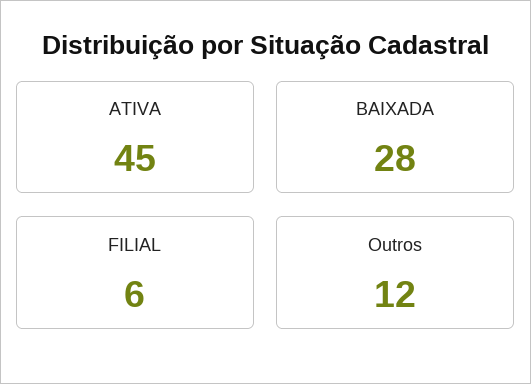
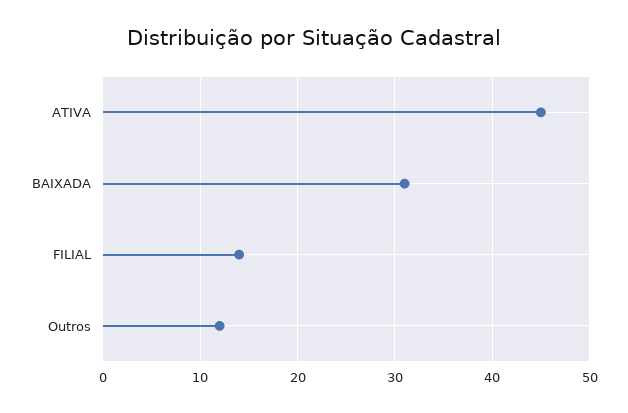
BAIXADA: 28 -> 31
FILIAL: 6 -> 14

